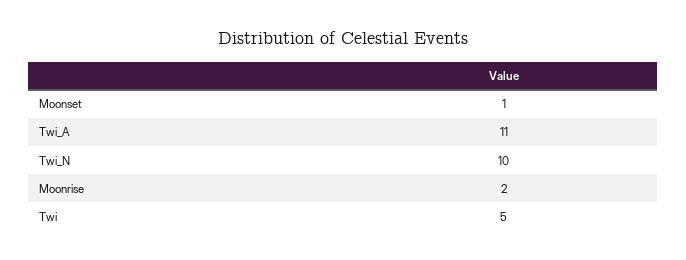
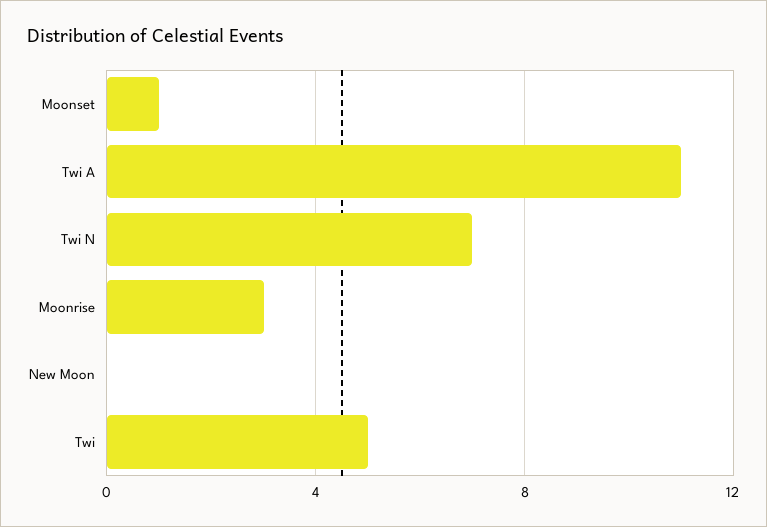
Twi_N: 10 -> 7
Moonrise: 2 -> 3
New Moon: none -> 0

